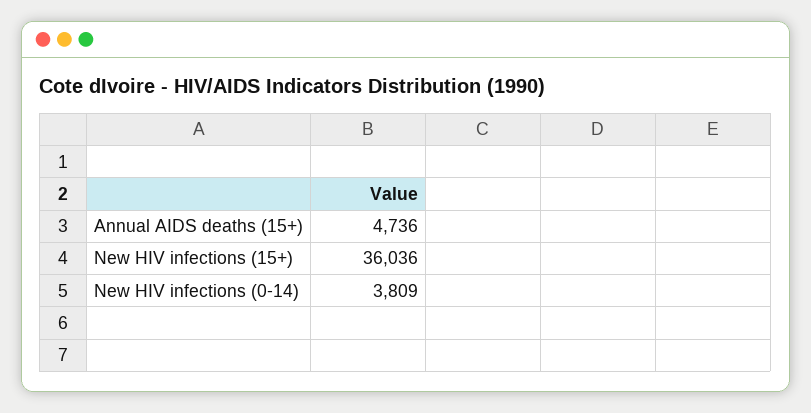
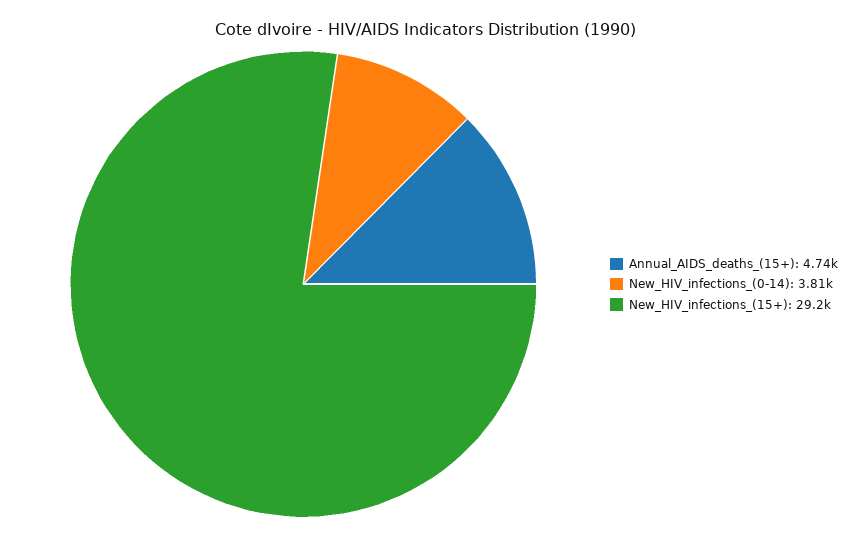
New HIV infections (15+): 36036 -> 29200

